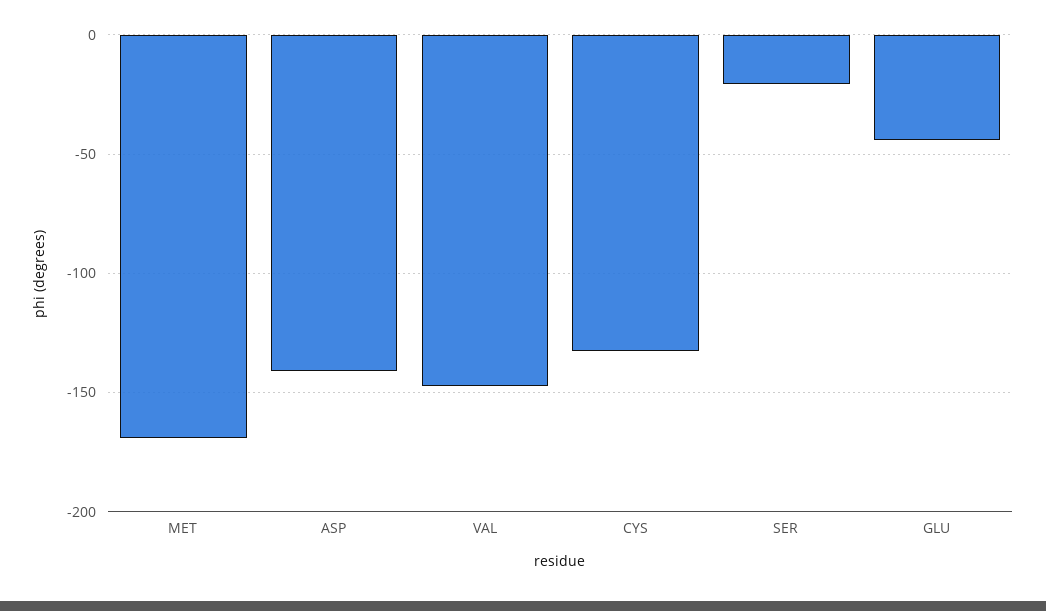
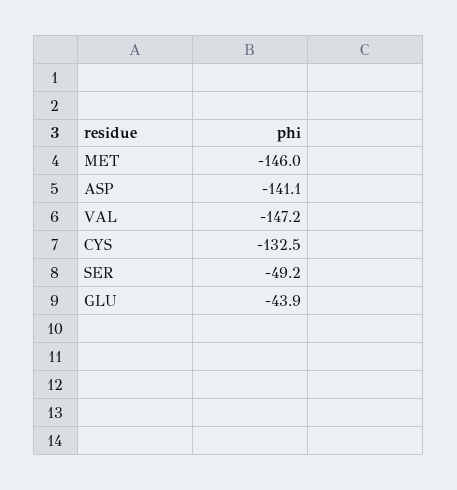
MET: -170 -> -146
SER: -20 -> -49.2

